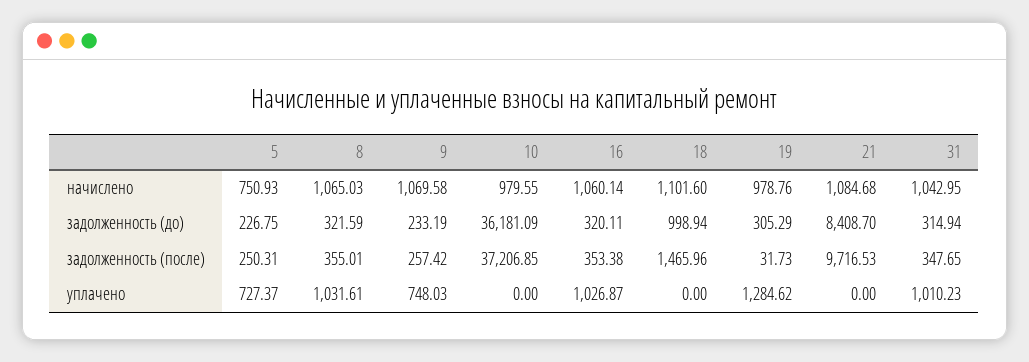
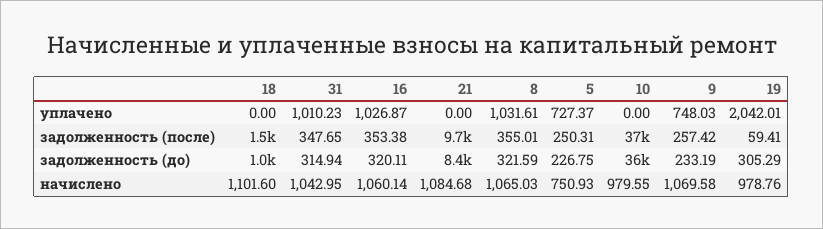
19, задолженность (после): 31.73 -> 59.41
19, уплачено: 1284.62 -> 2042.01

